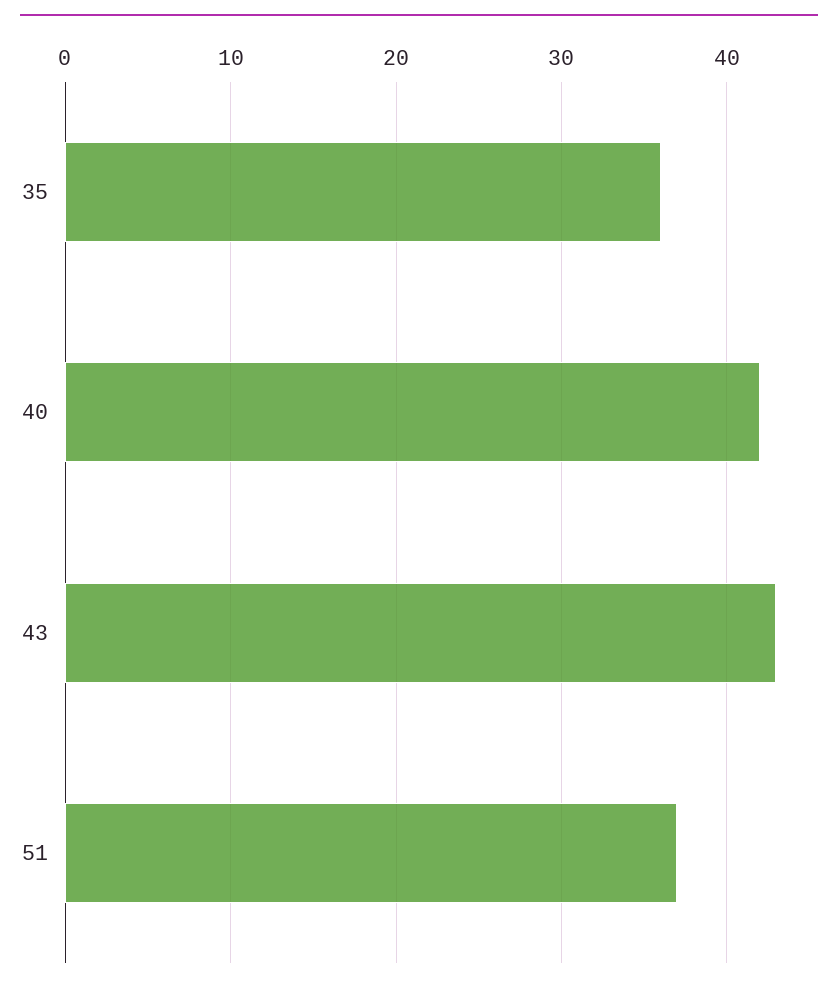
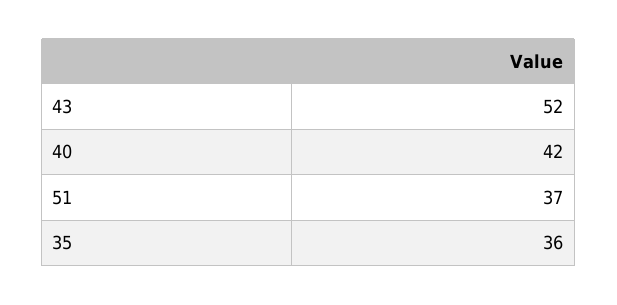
43: 43 -> 52

